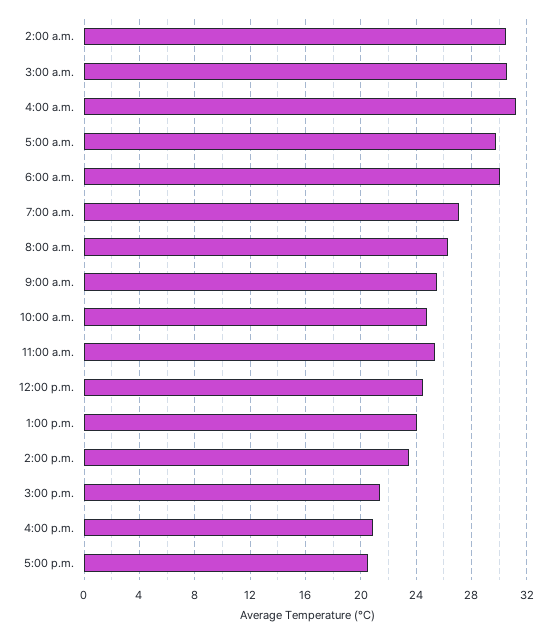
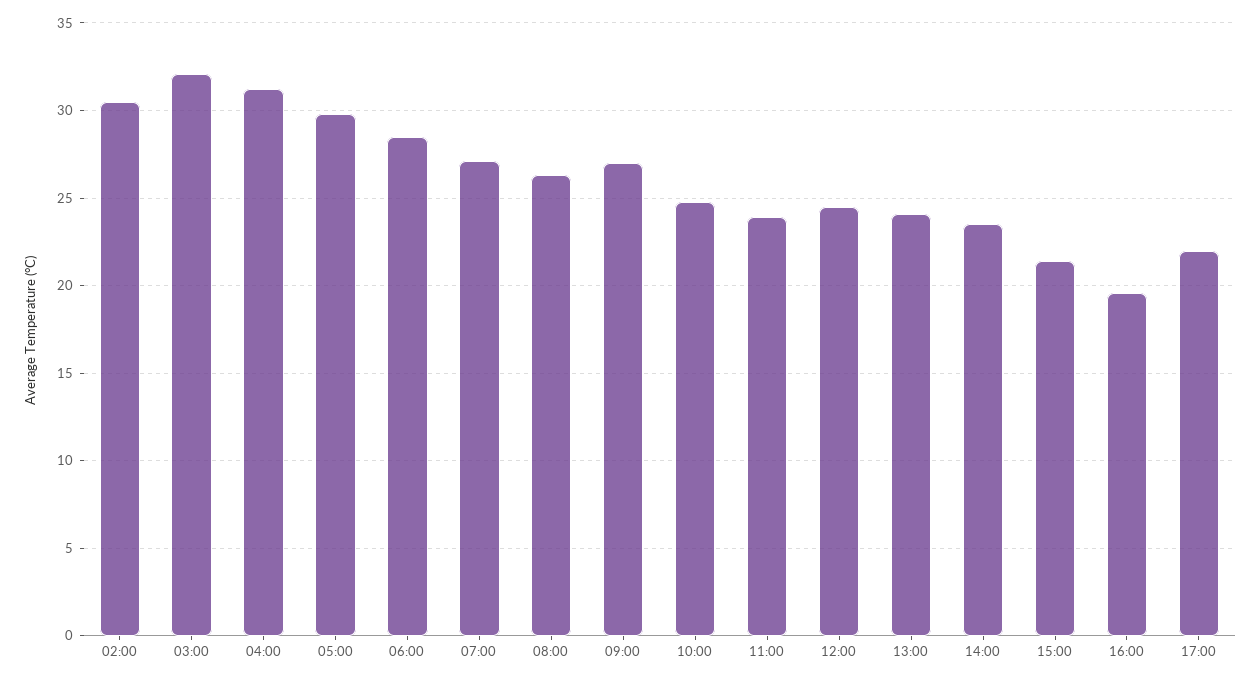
3:00 a.m.: 30.5 -> 32
6:00 a.m.: 30 -> 28.5
9:00 a.m.: 25.5 -> 27
11:00 a.m.: 25.5 -> 24
4:00 p.m.: 21 -> 19.5
5:00 p.m.: 20.5 -> 22

